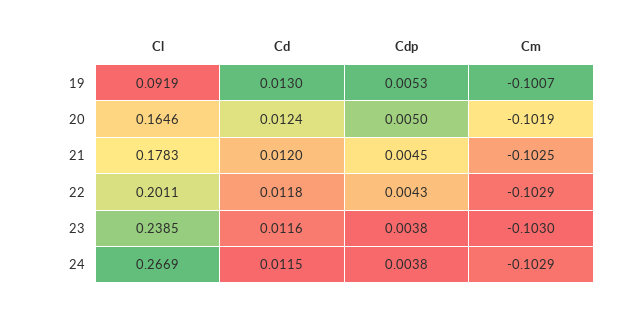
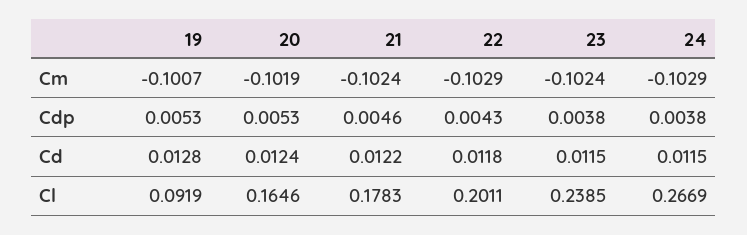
Cd, 19: 0.013 -> 0.0128
Cdp, 20: 0.005 -> 0.0053
Cd, 21: 0.012 -> 0.0122
Cdp, 21: 0.0045 -> 0.0046
Cm, 21: -0.1025 -> -0.1024
Cd, 23: 0.0116 -> 0.0115
Cm, 23: -0.103 -> -0.1024

